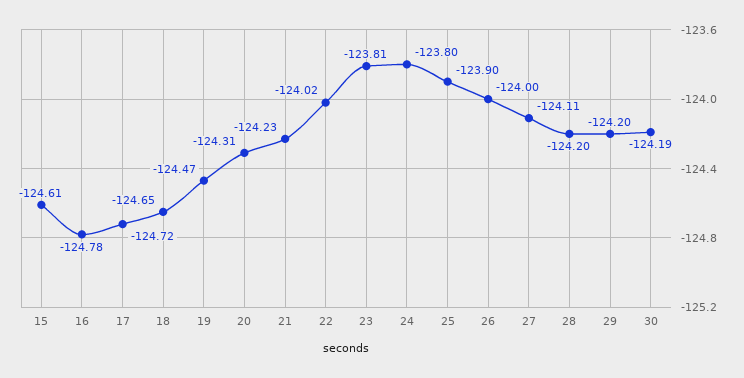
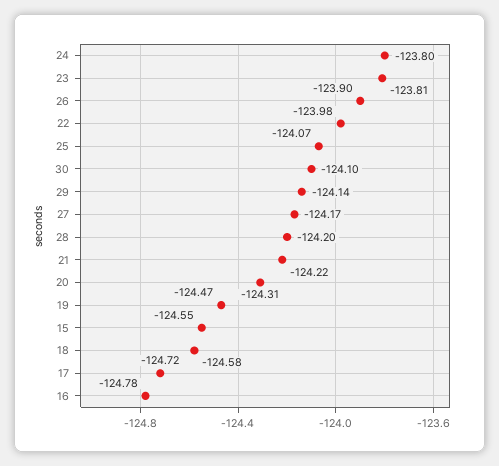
15: -124.61 -> -124.55
18: -124.65 -> -124.58
21: -124.23 -> -124.22
22: -124.02 -> -123.98
25: -123.9 -> -124.07
26: -124 -> -123.9
27: -124.11 -> -124.17
29: -124.2 -> -124.14
30: -124.19 -> -124.1

